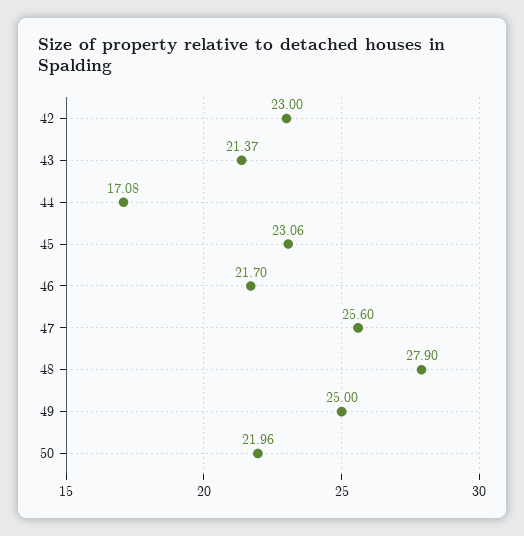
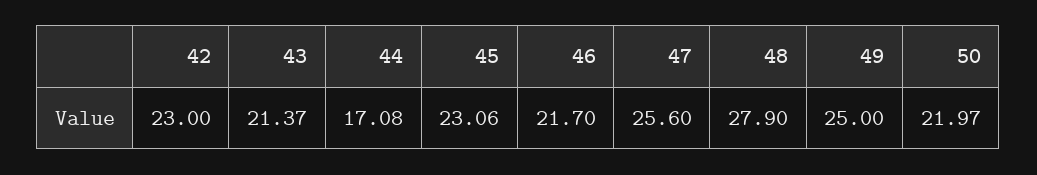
50: 21.96 -> 21.97

